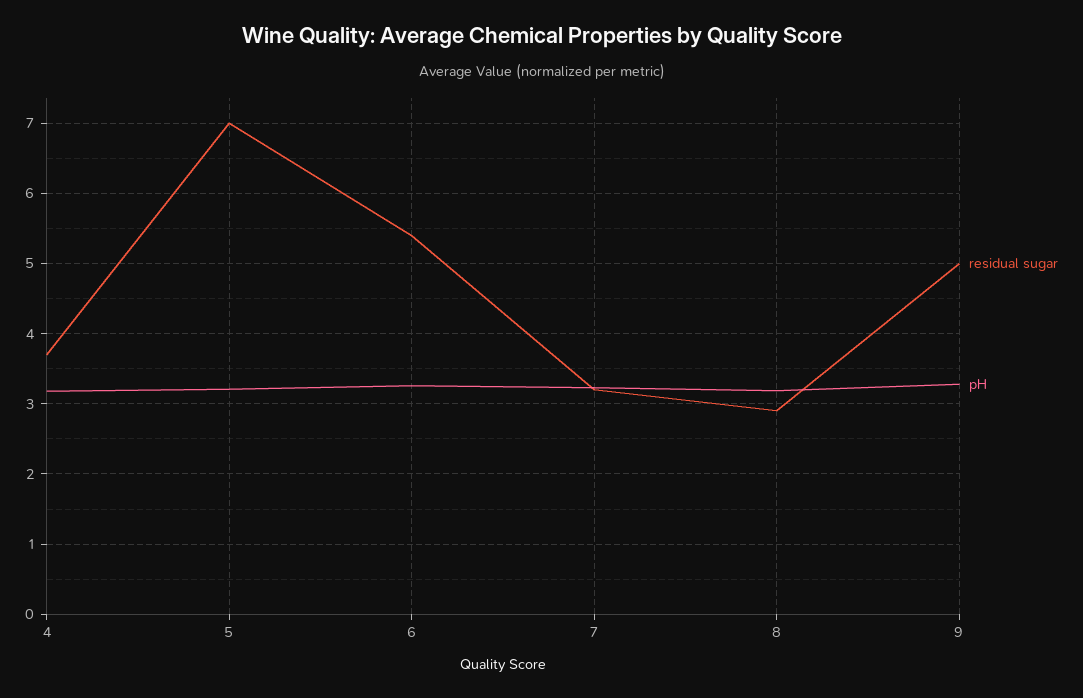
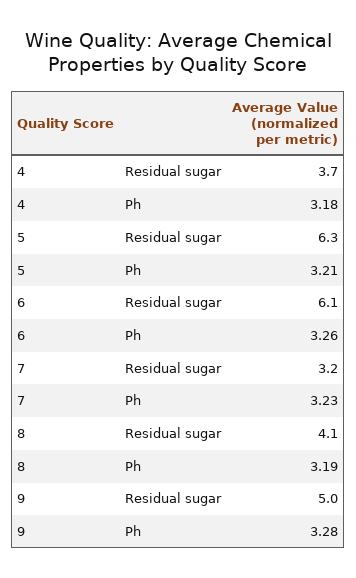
residual sugar, 5: 7 -> 6.3
residual sugar, 6: 5.4 -> 6.1
residual sugar, 8: 2.9 -> 4.1

